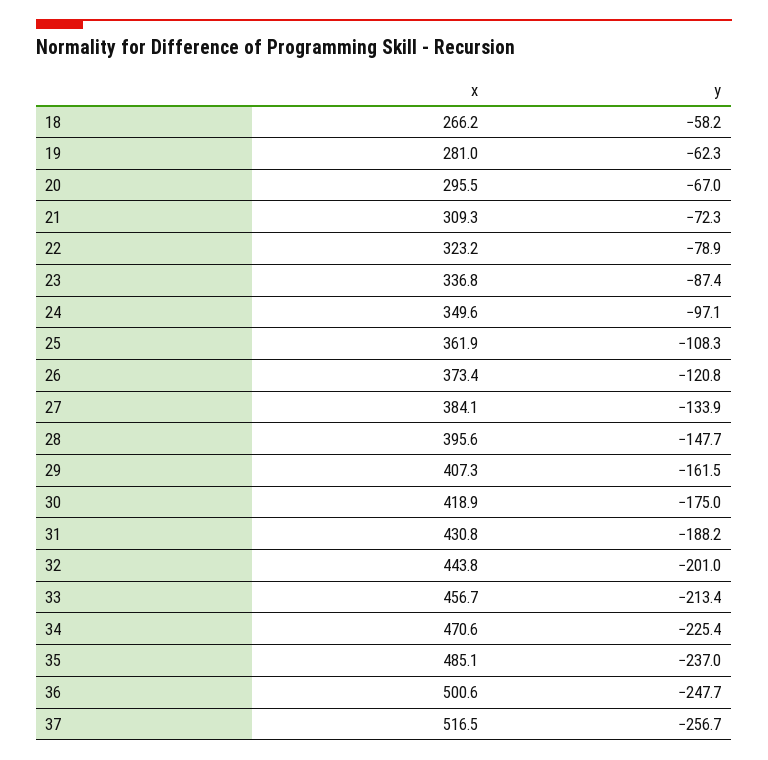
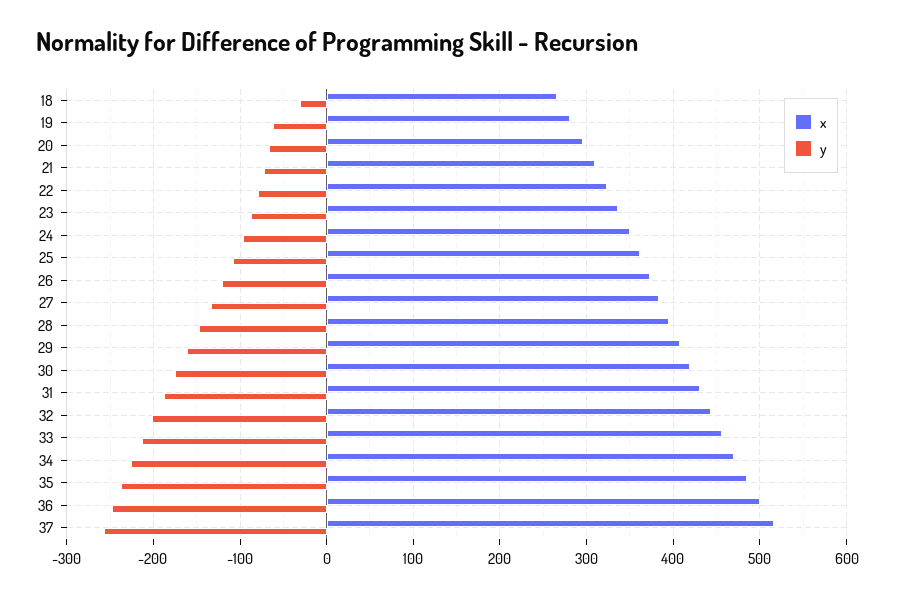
y, 18: -58.2 -> -30

